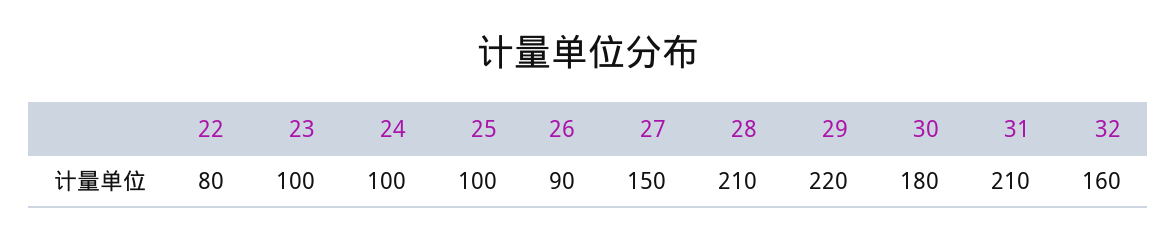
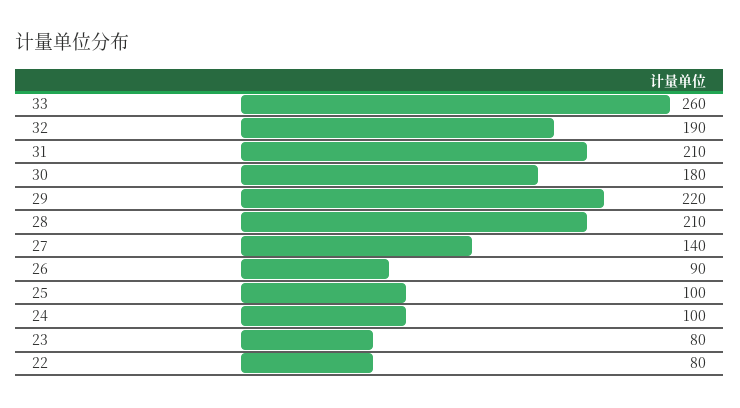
23: 100 -> 80
27: 150 -> 140
32: 160 -> 190
33: none -> 260

